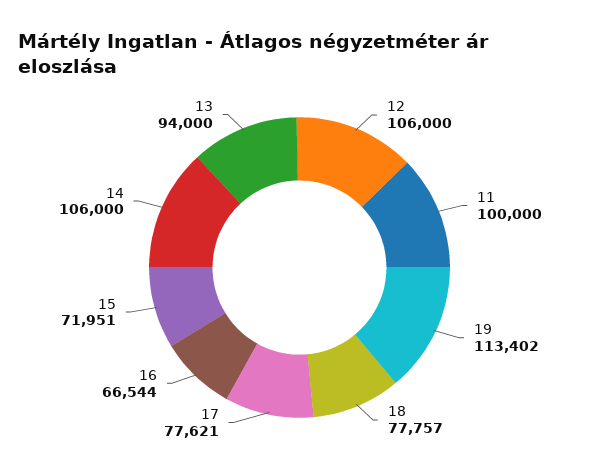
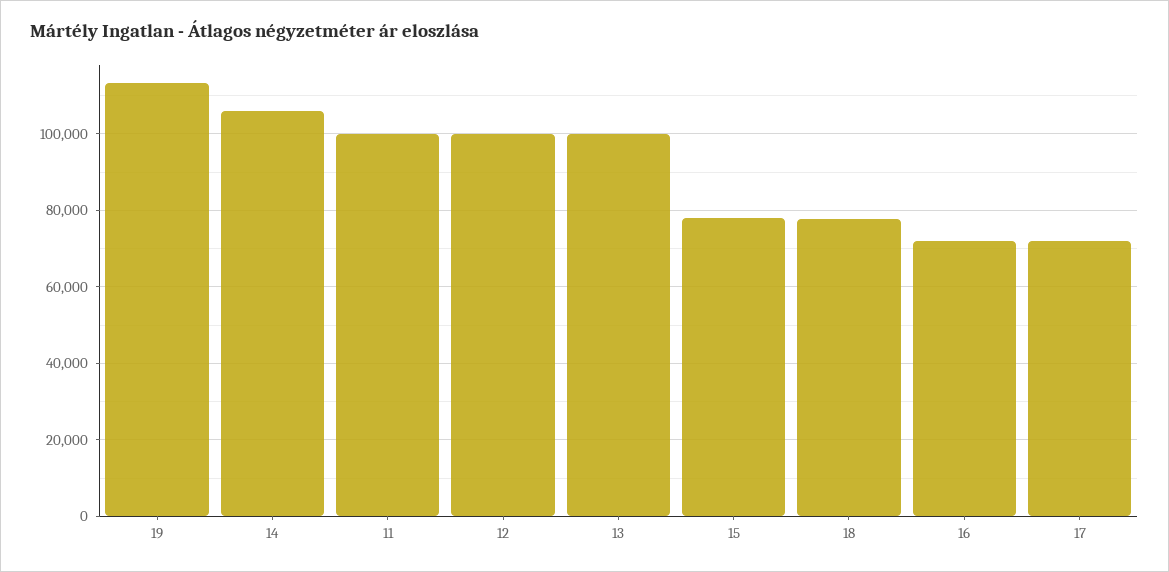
12: 106000 -> 100000
17: 77621 -> 72000
16: 66544 -> 72000
15: 71951 -> 78000
13: 94000 -> 100000

